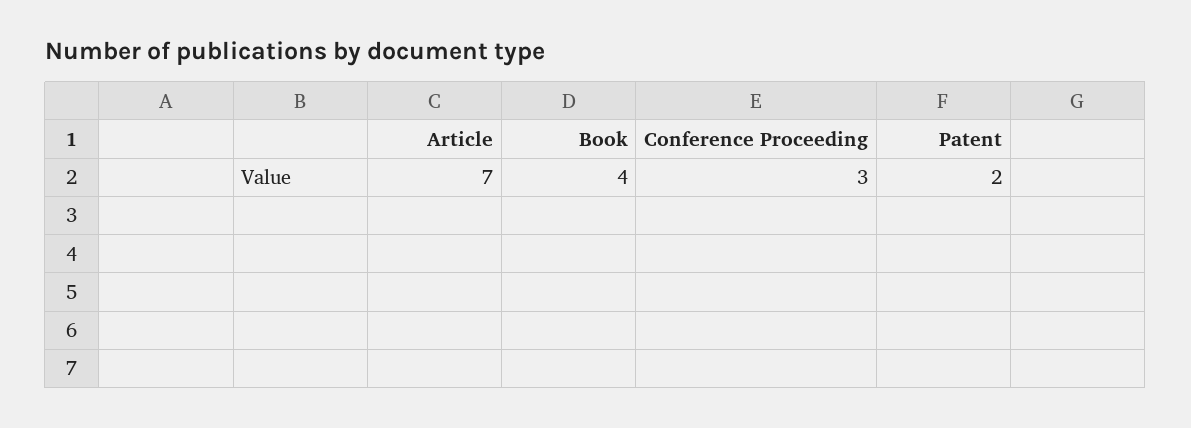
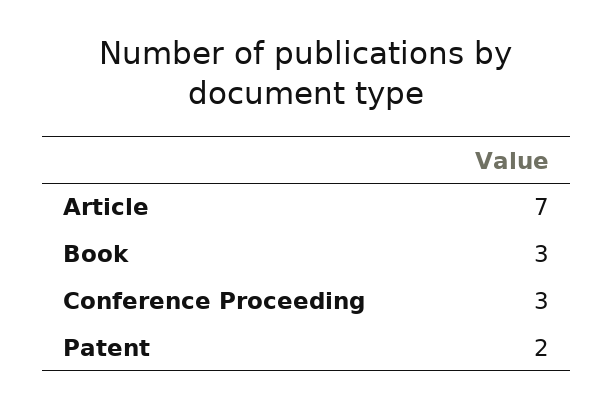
Book: 4 -> 3

